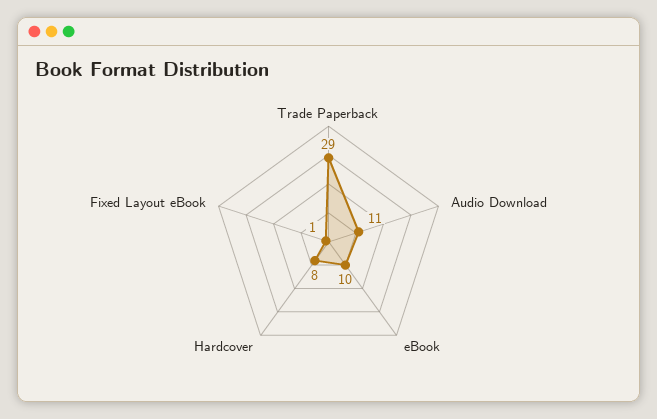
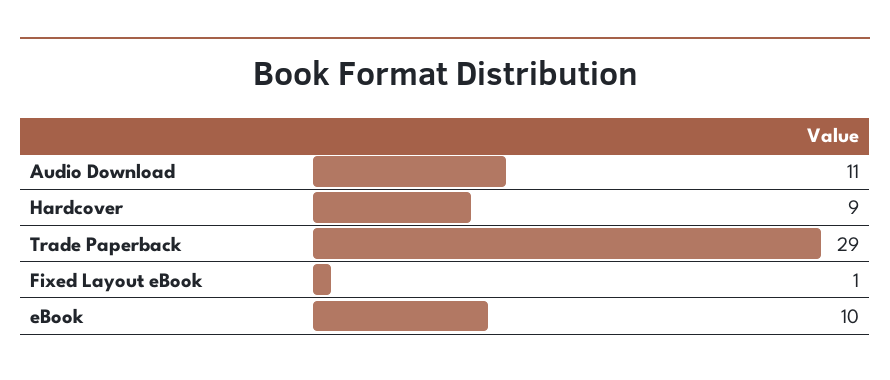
Hardcover: 8 -> 9

